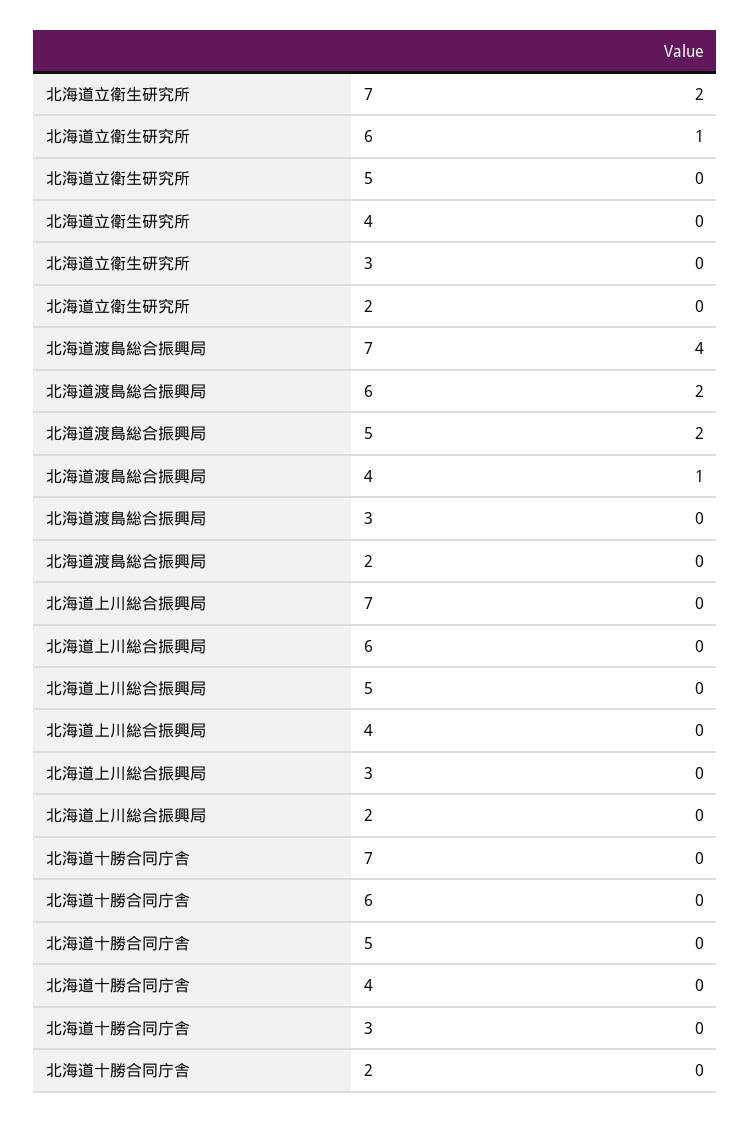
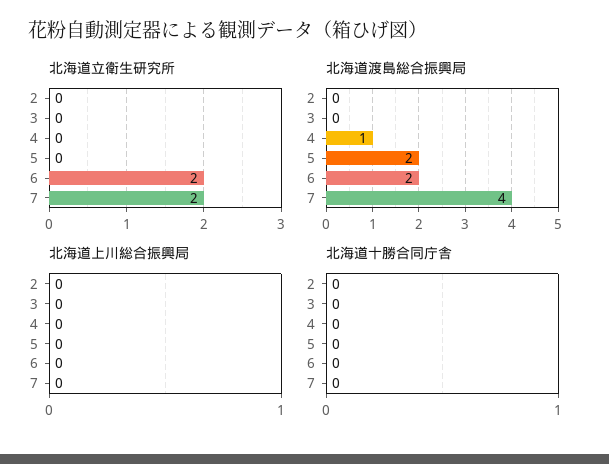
北海道立衛生研究所, 6: 1 -> 2

